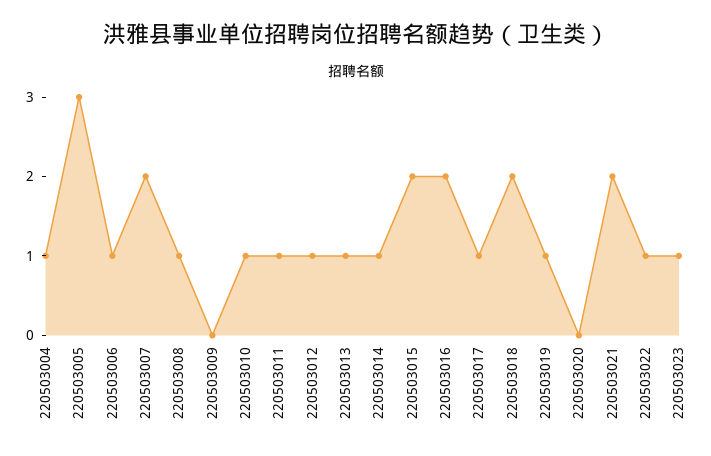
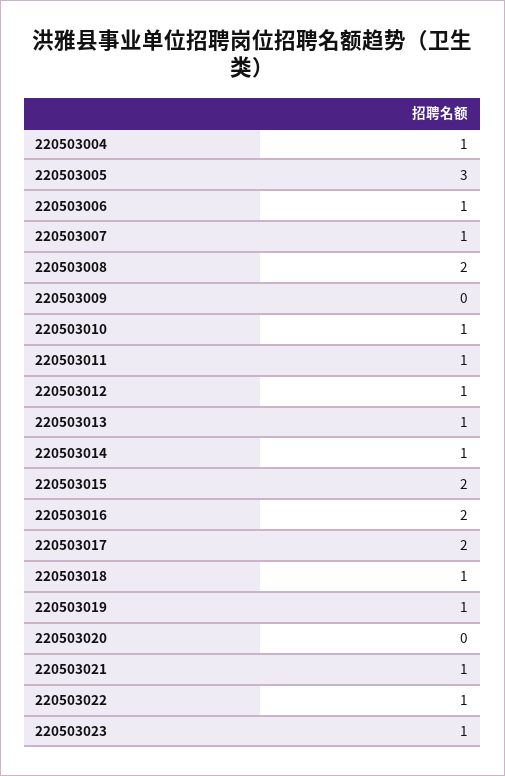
220503007: 2 -> 1
220503008: 1 -> 2
220503017: 1 -> 2
220503018: 2 -> 1
220503021: 2 -> 1

